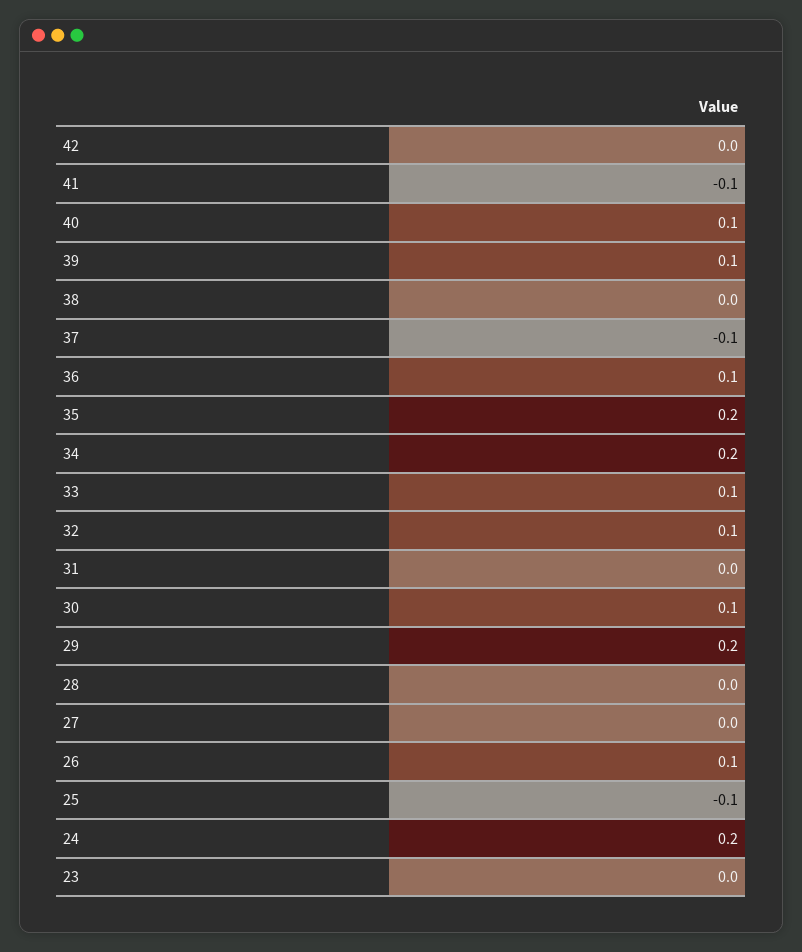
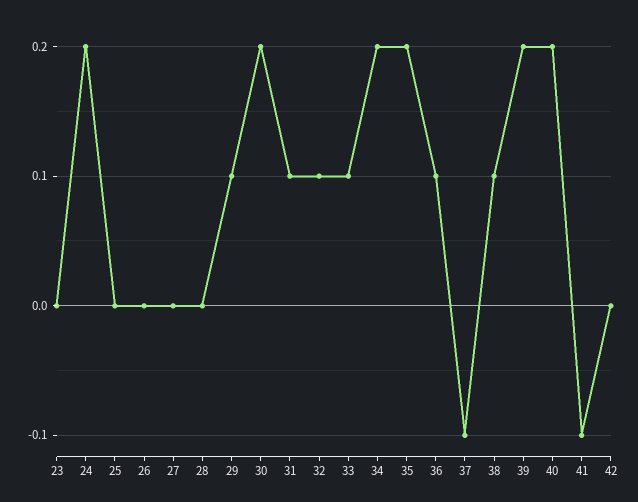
40: 0.1 -> 0.2
39: 0.1 -> 0.2
38: 0 -> 0.1
31: 0 -> 0.1
30: 0.1 -> 0.2
29: 0.2 -> 0.1
26: 0.1 -> 0
25: -0.1 -> 0

